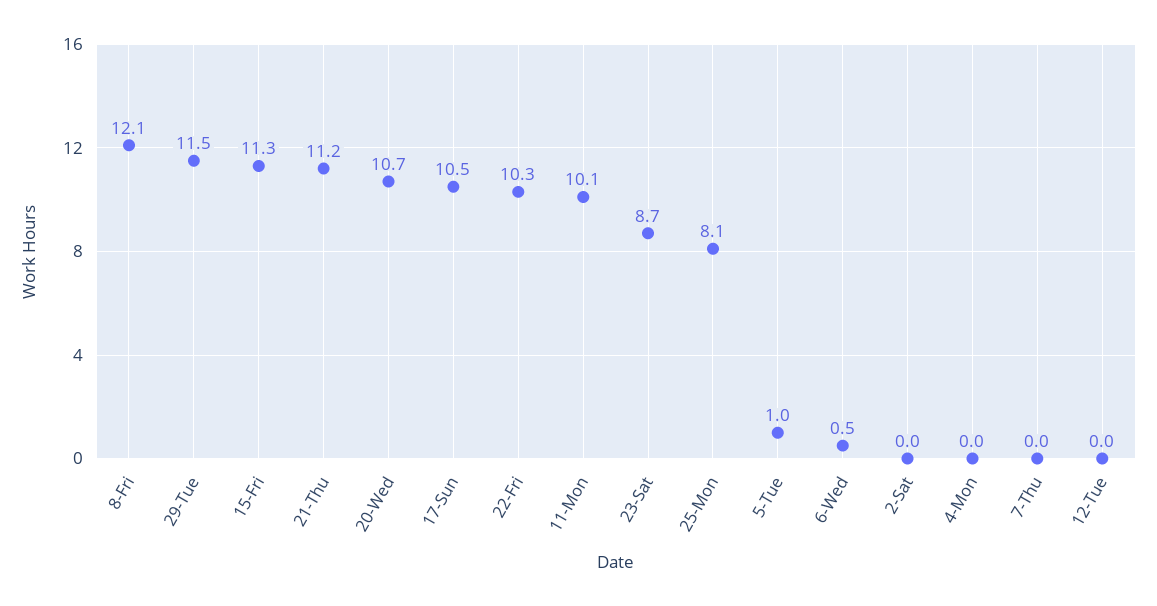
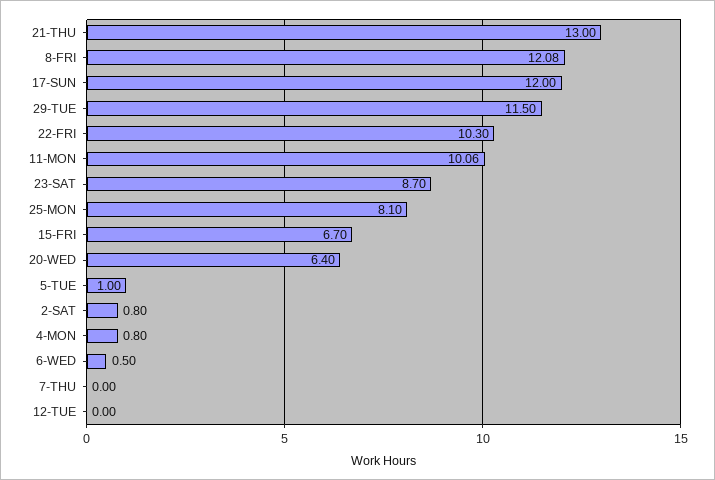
15-Fri: 11.3 -> 6.7
21-Thu: 11.2 -> 13
20-Wed: 10.7 -> 6.4
17-Sun: 10.5 -> 12
2-Sat: 0 -> 0.8
4-Mon: 0 -> 0.8

